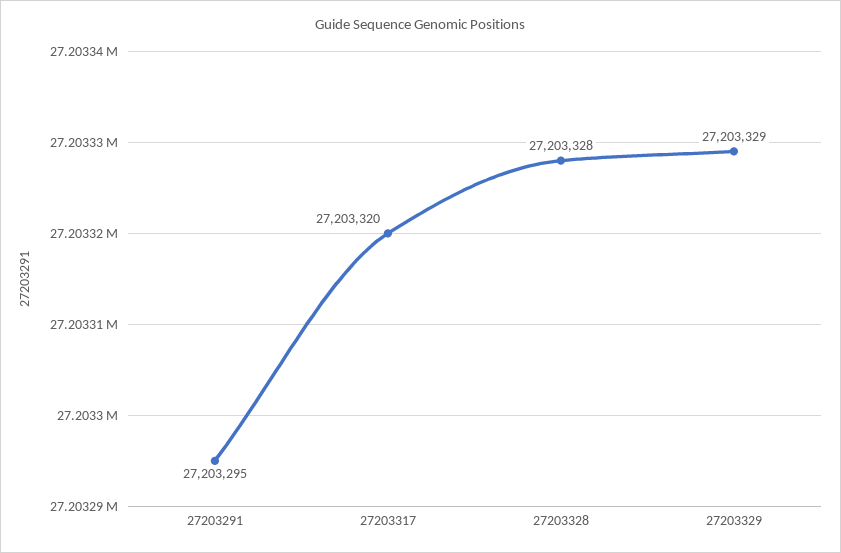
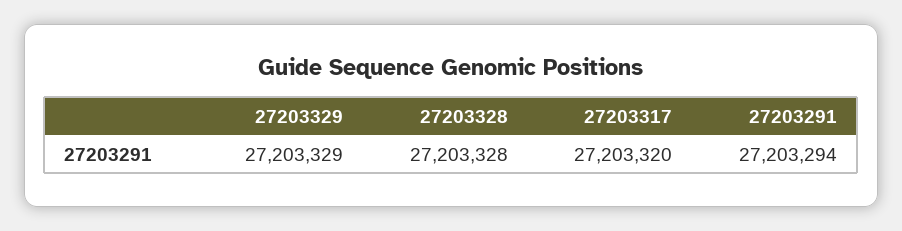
27203291: 27203295 -> 27203294

